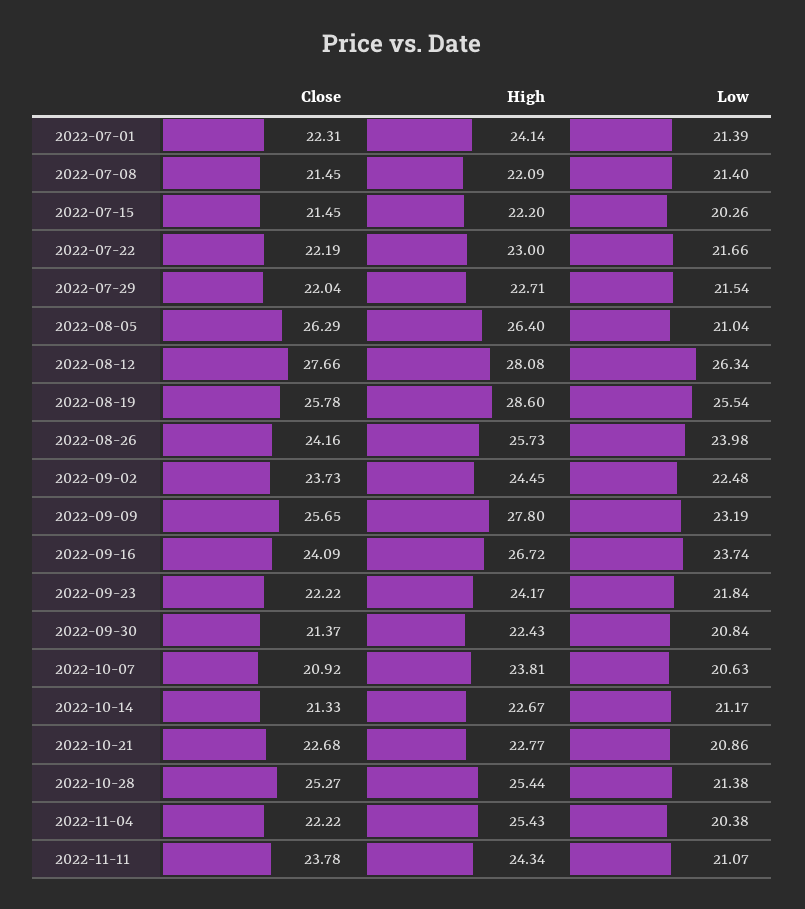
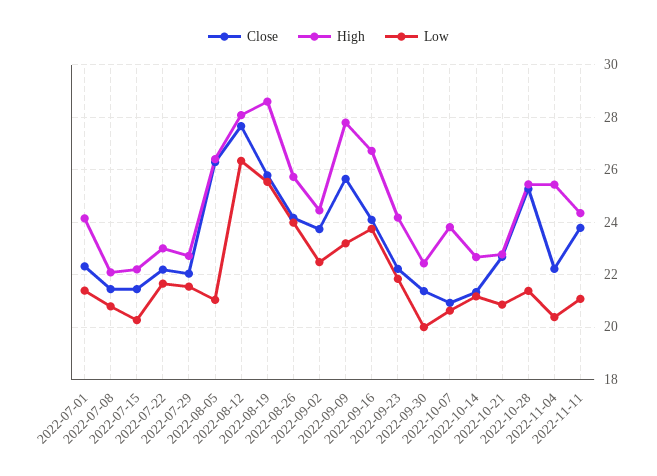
Low, 2022-07-08: 21.4 -> 20.75
Low, 2022-09-30: 20.84 -> 20

